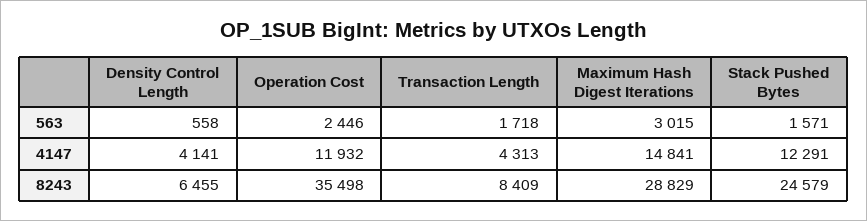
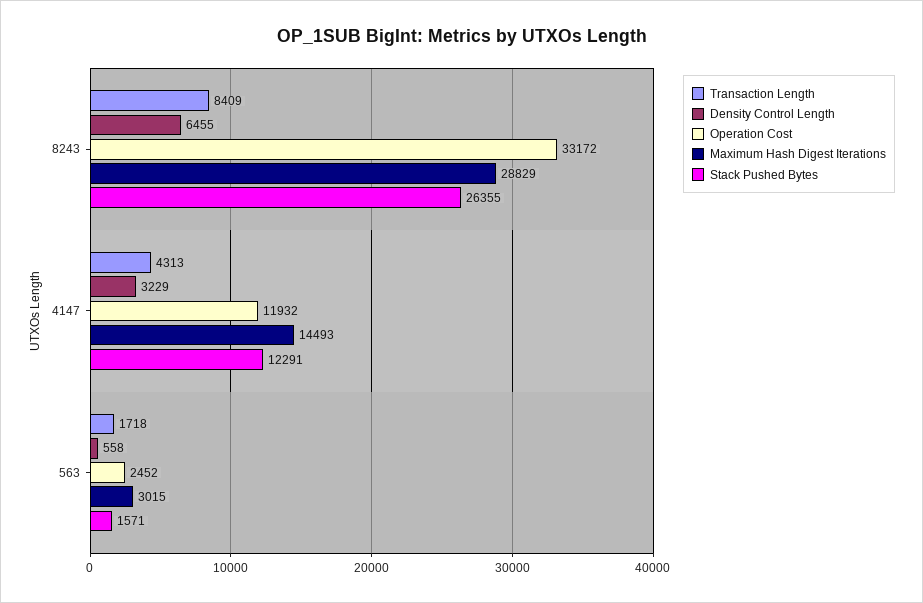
Operation Cost, 563: 2446 -> 2452
Density Control Length, 4147: 4141 -> 3229
Maximum Hash Digest Iterations, 4147: 14841 -> 14493
Operation Cost, 8243: 35498 -> 33172
Stack Pushed Bytes, 8243: 24579 -> 26355

